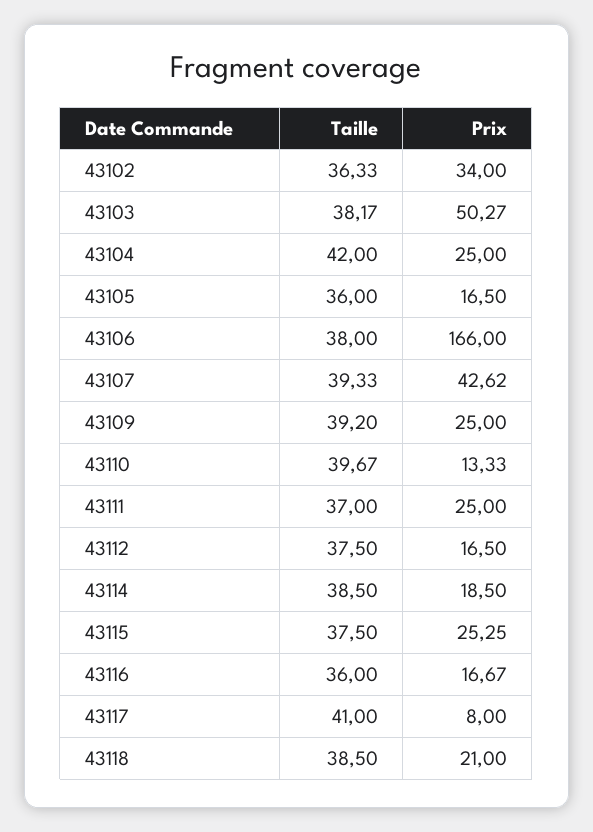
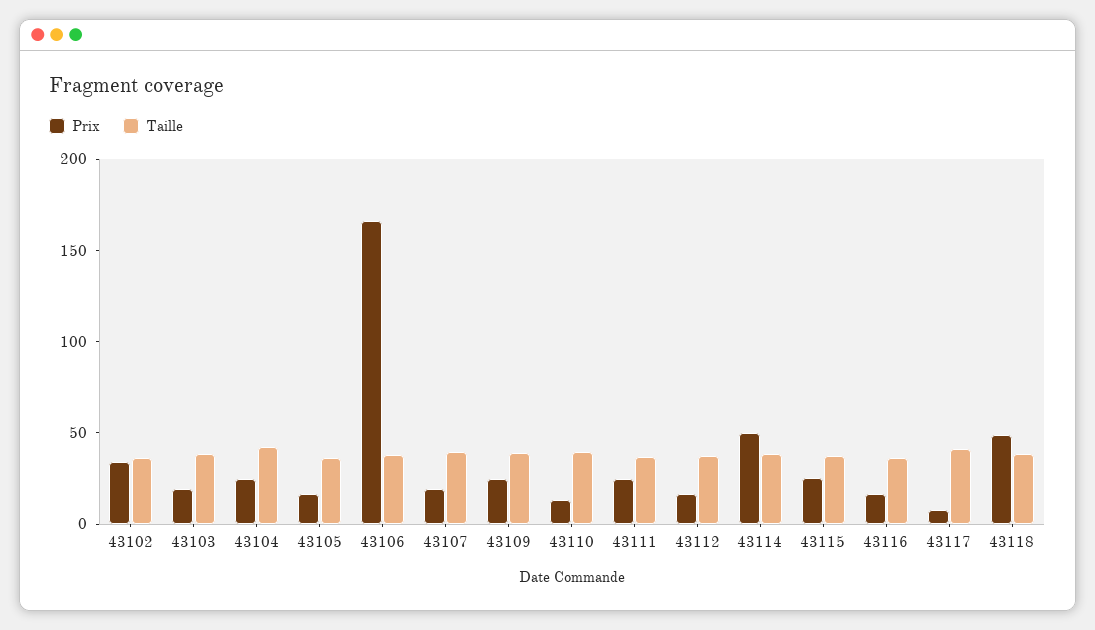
Prix, 43103: 50.27 -> 20
Prix, 43107: 42.62 -> 20
Prix, 43114: 18.5 -> 50
Prix, 43118: 21 -> 50

